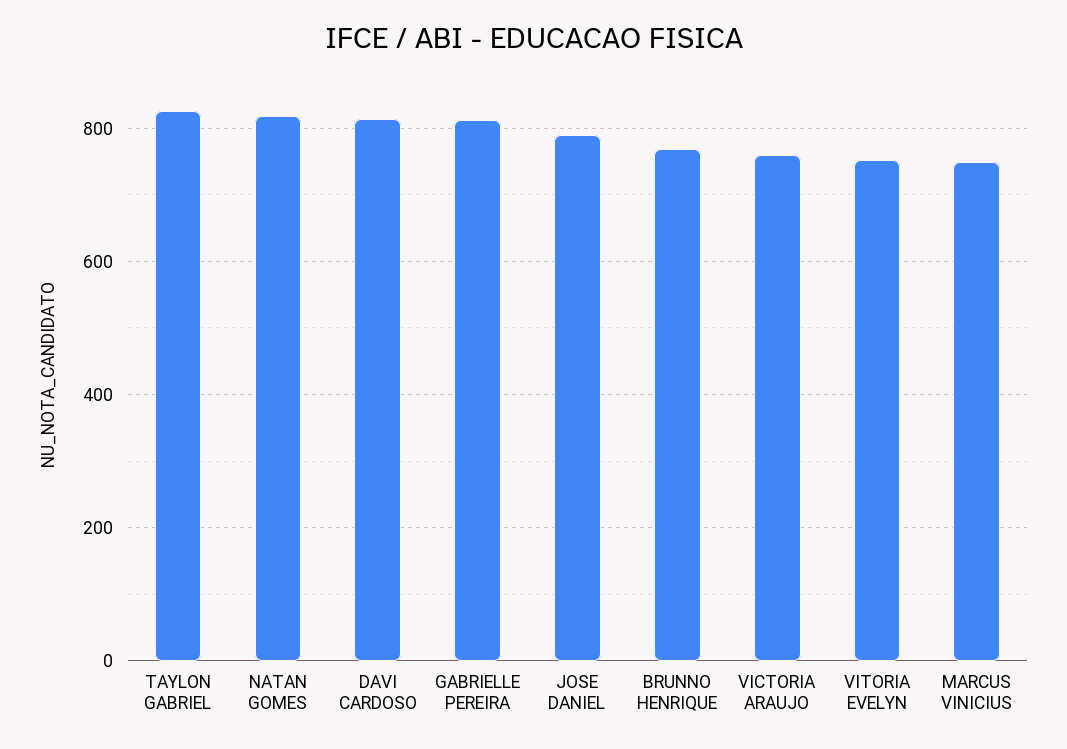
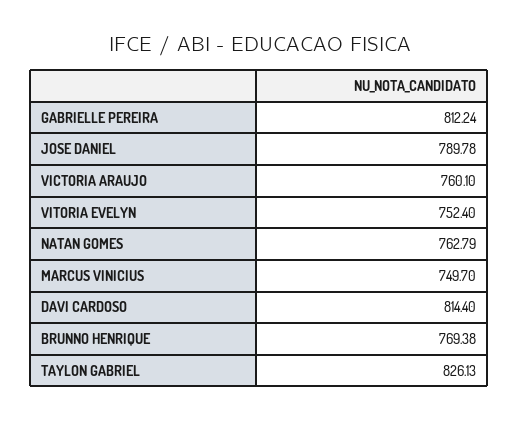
NATAN GOMES: 820 -> 762.79

